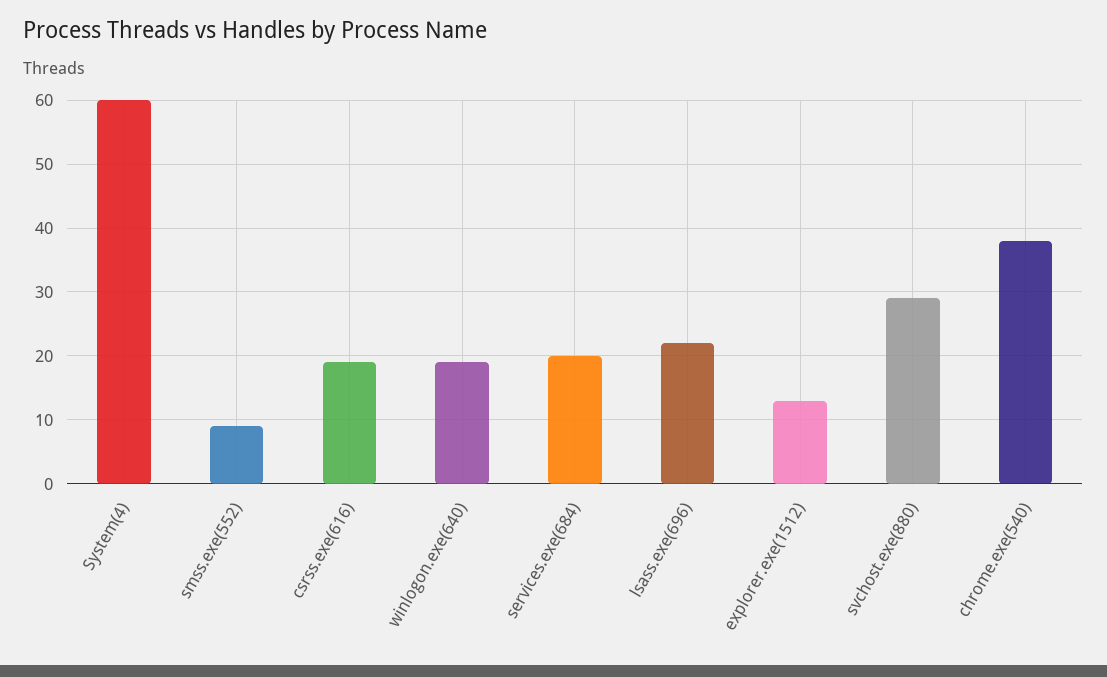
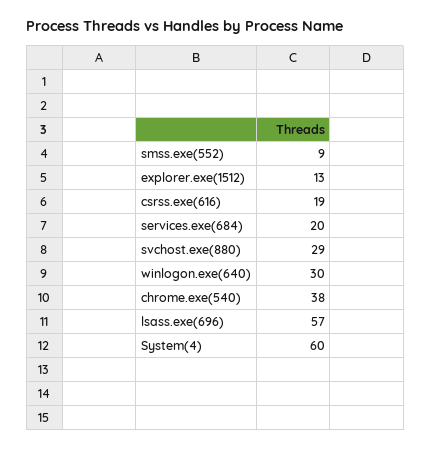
winlogon.exe(640): 19 -> 30
lsass.exe(696): 22 -> 57

